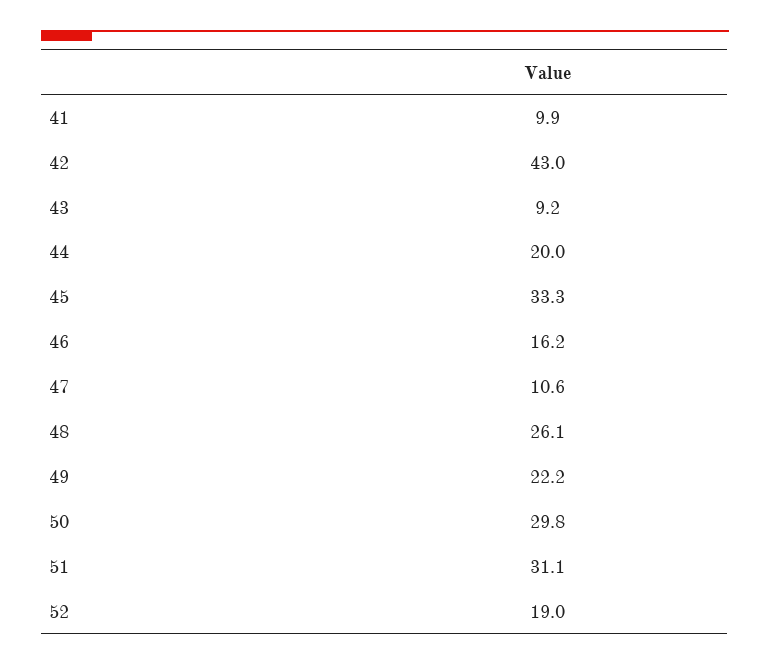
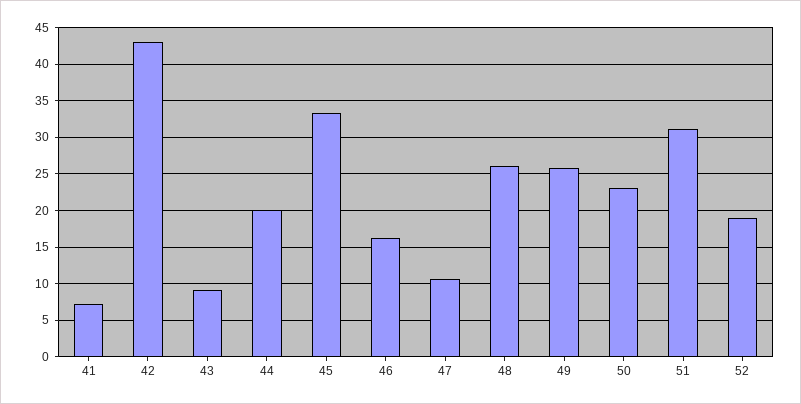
41: 9.9 -> 7
49: 22.2 -> 26
50: 29.8 -> 23

